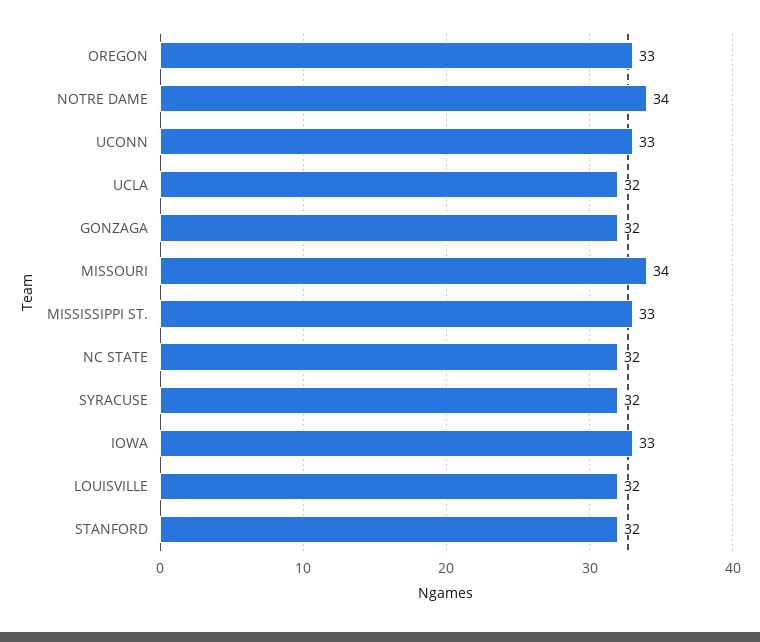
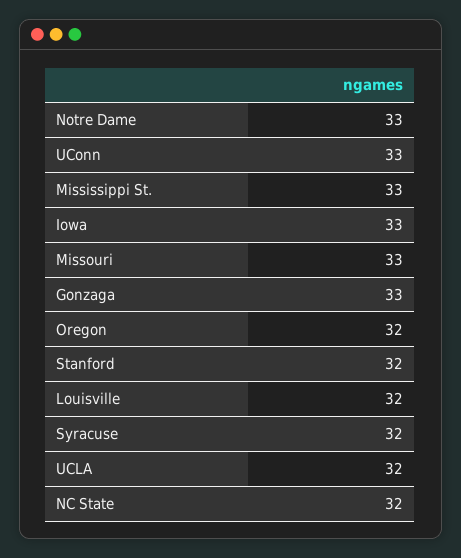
OREGON: 33 -> 32
NOTRE DAME: 34 -> 33
GONZAGA: 32 -> 33
MISSOURI: 34 -> 33

